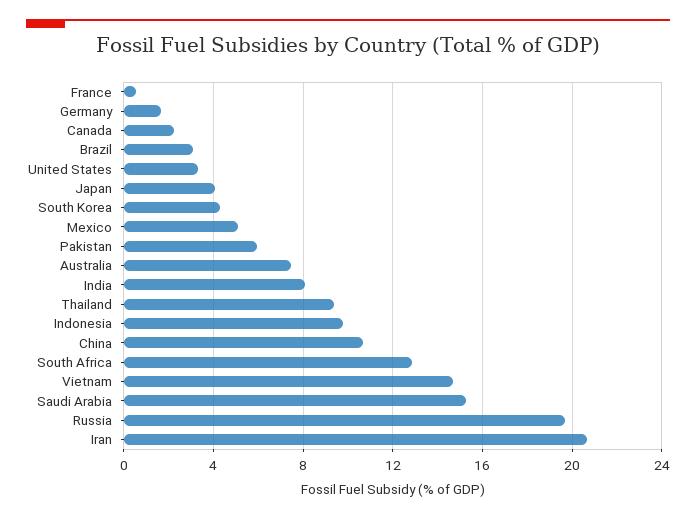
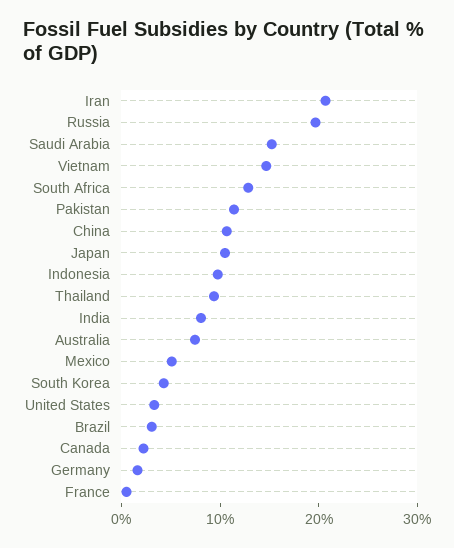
Japan: 4 -> 10
Pakistan: 6 -> 12

